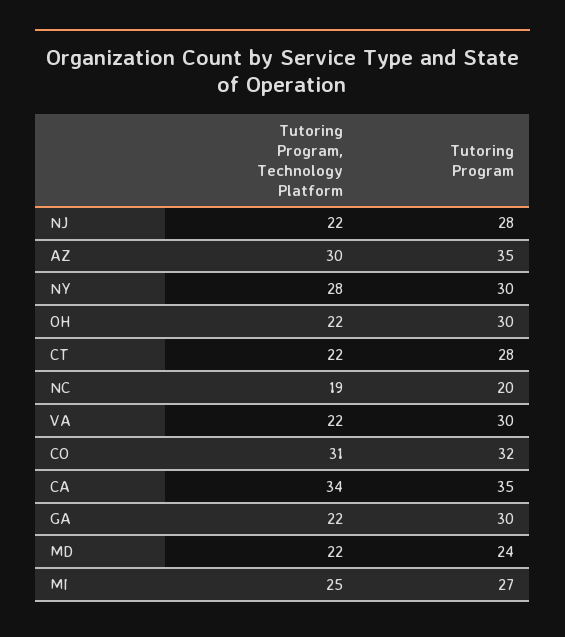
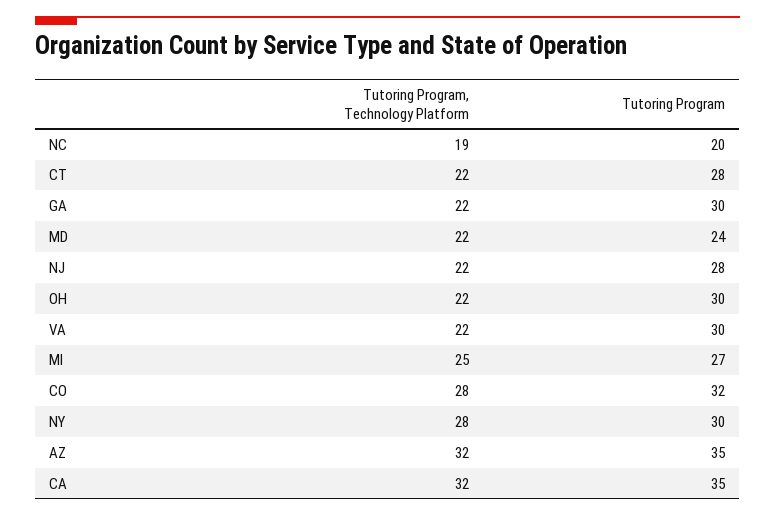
Tutoring Program, Technology Platform, AZ: 30 -> 32
Tutoring Program, Technology Platform, CO: 31 -> 28
Tutoring Program, Technology Platform, CA: 34 -> 32

